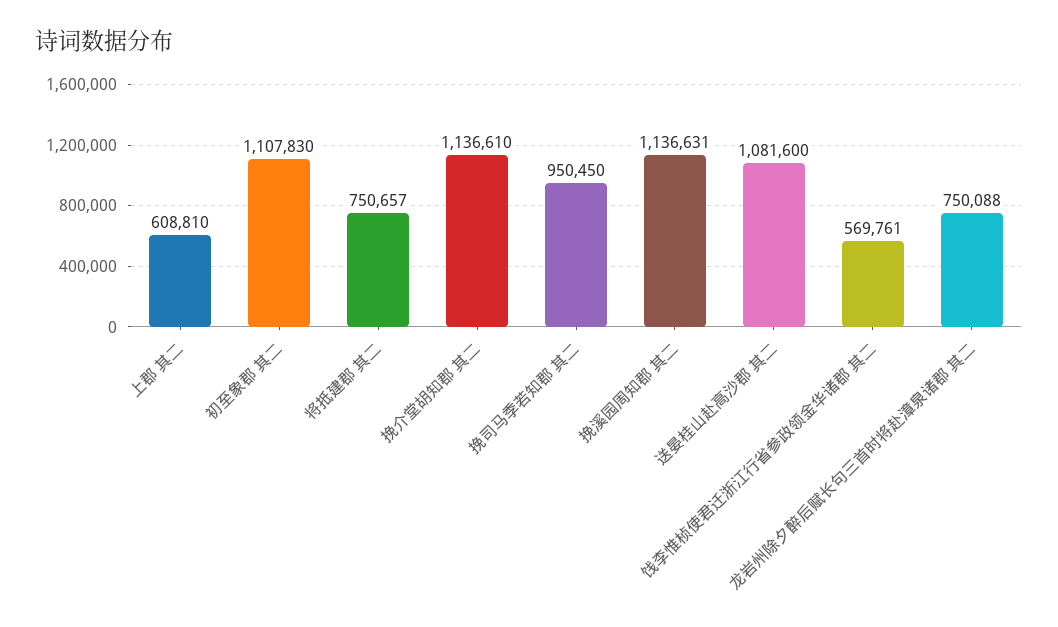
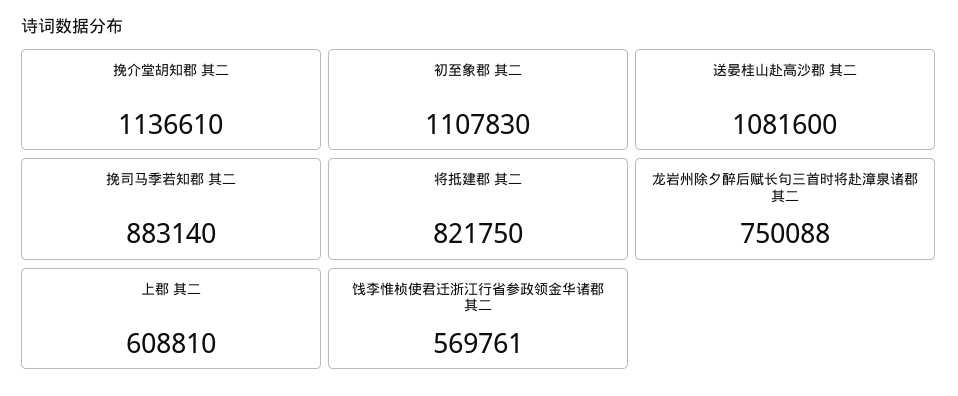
将抵建郡 其二: 750657 -> 821750
挽司马季若知郡 其二: 950450 -> 883140
挽溪园周知郡 其二: 1136631 -> none

